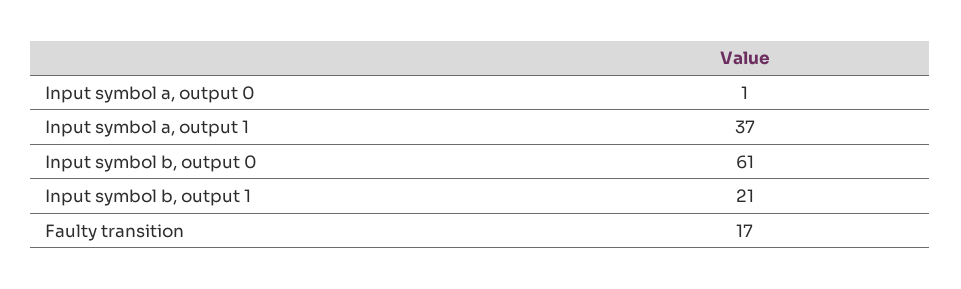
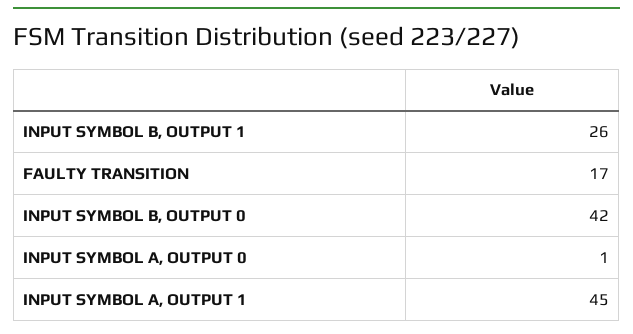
Input symbol a, output 1: 37 -> 45
Input symbol b, output 0: 61 -> 42
Input symbol b, output 1: 21 -> 26

